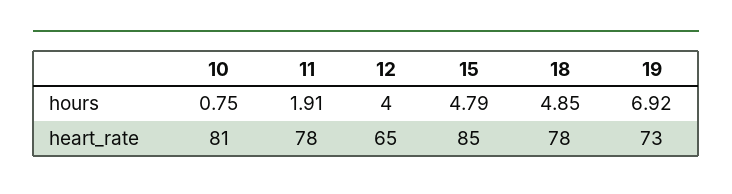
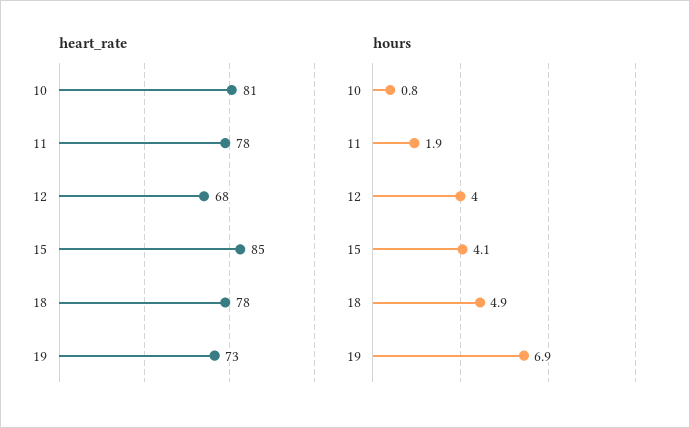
hours, 15: 4.79 -> 4.1
heart_rate, 12: 65 -> 68

